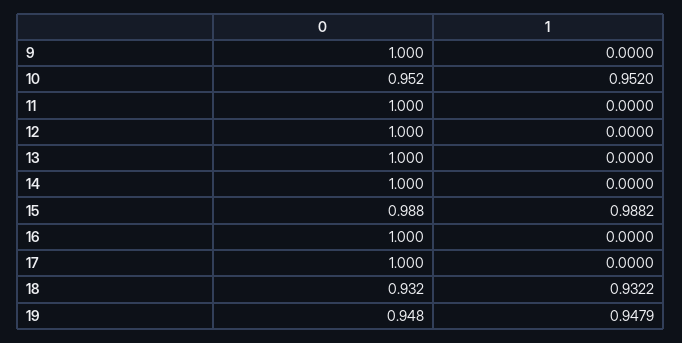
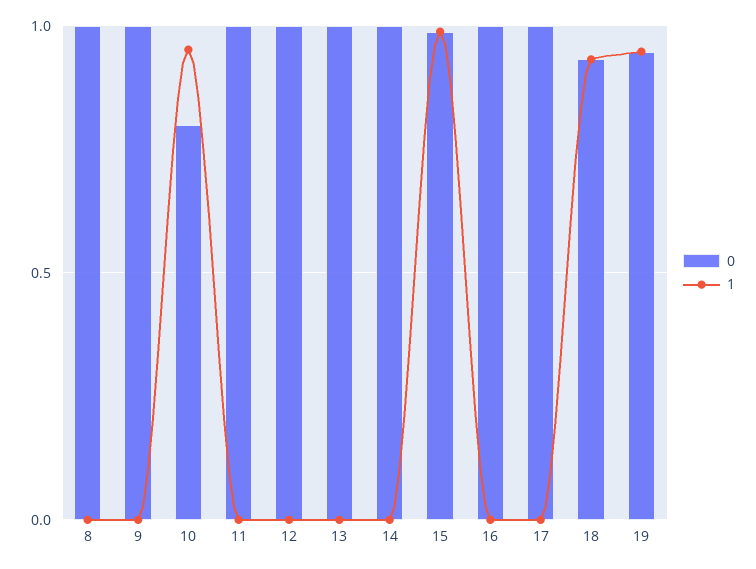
0, 10: 0.952 -> 0.8
0, 8: none -> 1
1, 8: none -> 0

